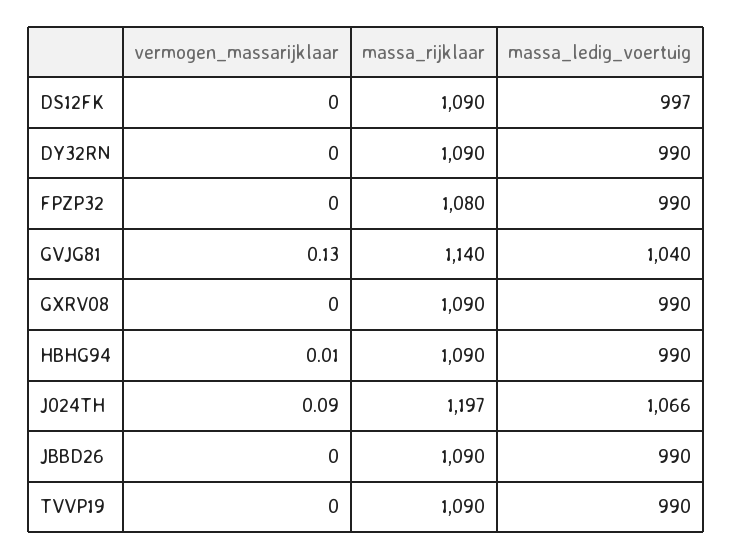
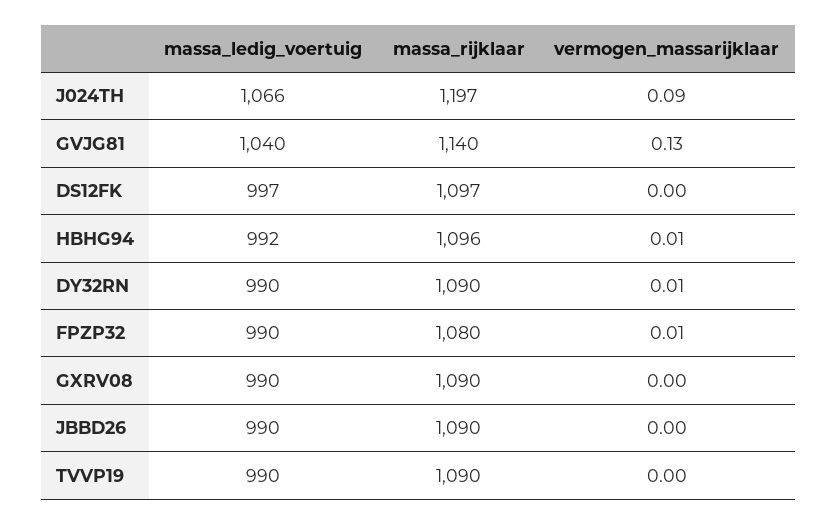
massa_rijklaar, DS12FK: 1090 -> 1097
vermogen_massarijklaar, DY32RN: 0 -> 0.01
vermogen_massarijklaar, FPZP32: 0 -> 0.01
massa_rijklaar, HBHG94: 1090 -> 1096
massa_ledig_voertuig, HBHG94: 990 -> 992

